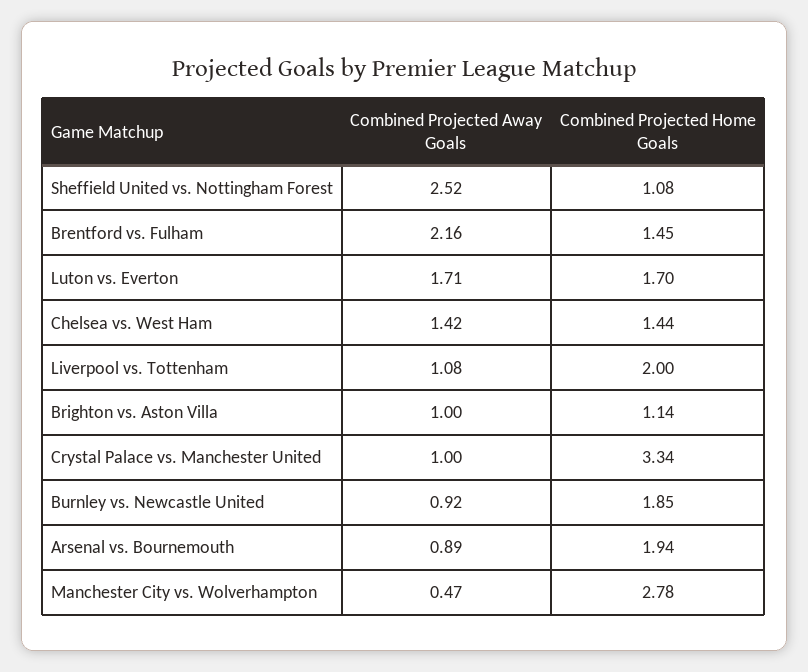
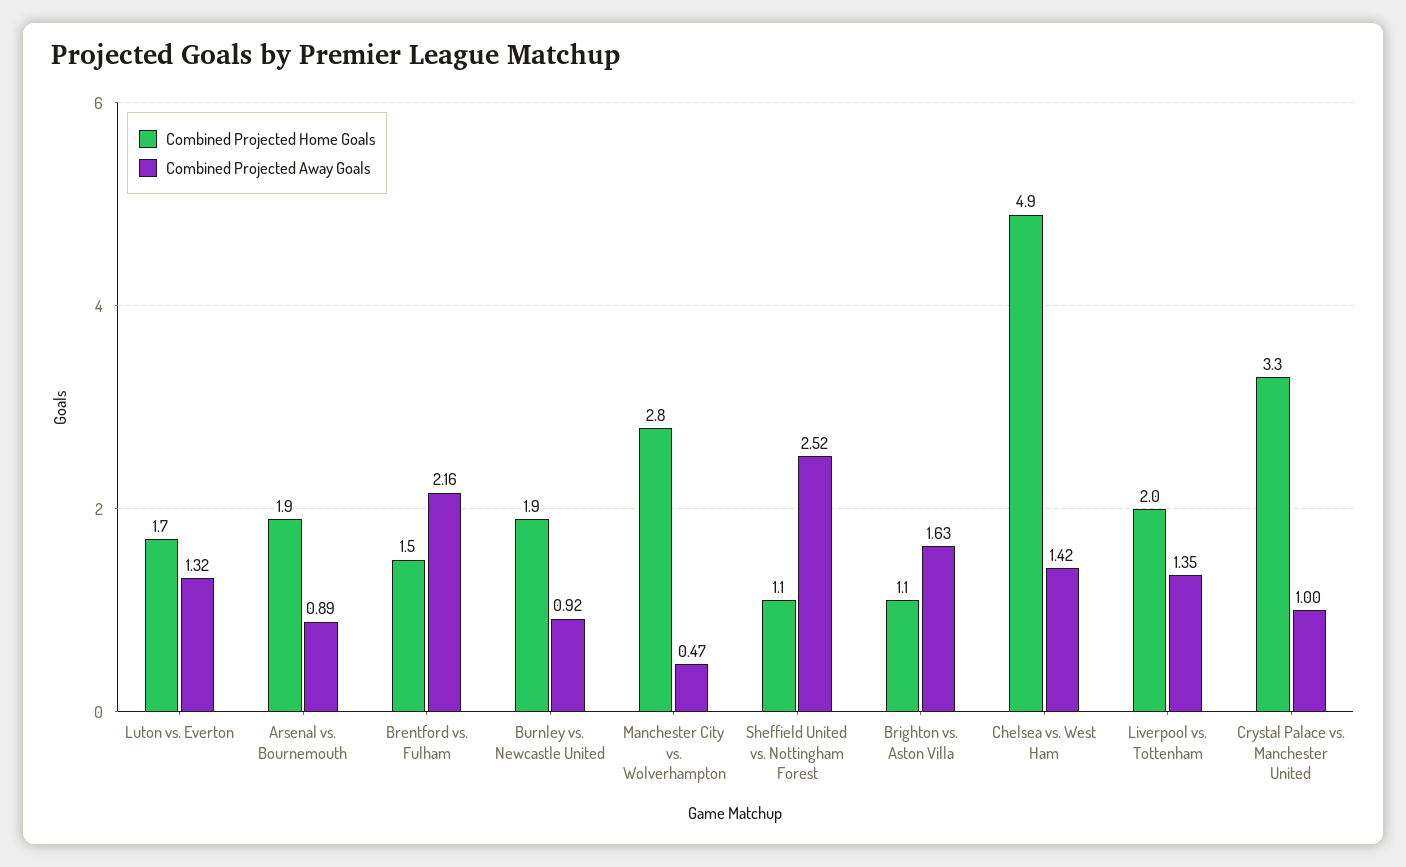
Combined Projected Away Goals, Luton vs. Everton: 1.71 -> 1.32
Combined Projected Home Goals, Chelsea vs. West Ham: 1.44 -> 4.9
Combined Projected Away Goals, Liverpool vs. Tottenham: 1.08 -> 1.35
Combined Projected Away Goals, Brighton vs. Aston Villa: 1 -> 1.63

